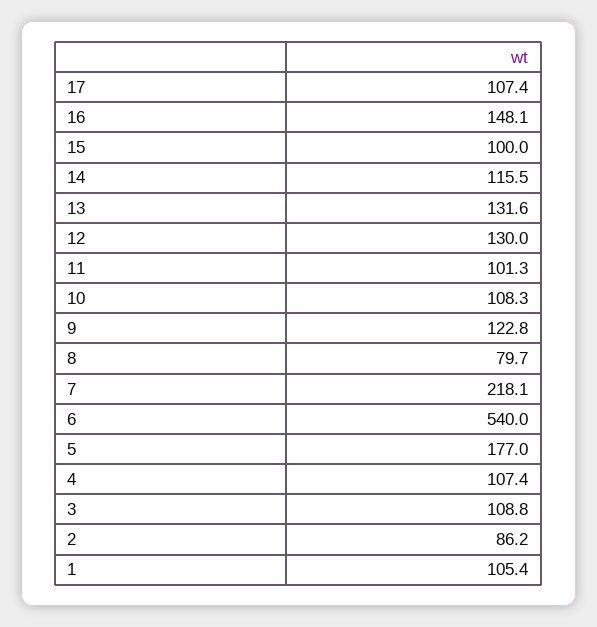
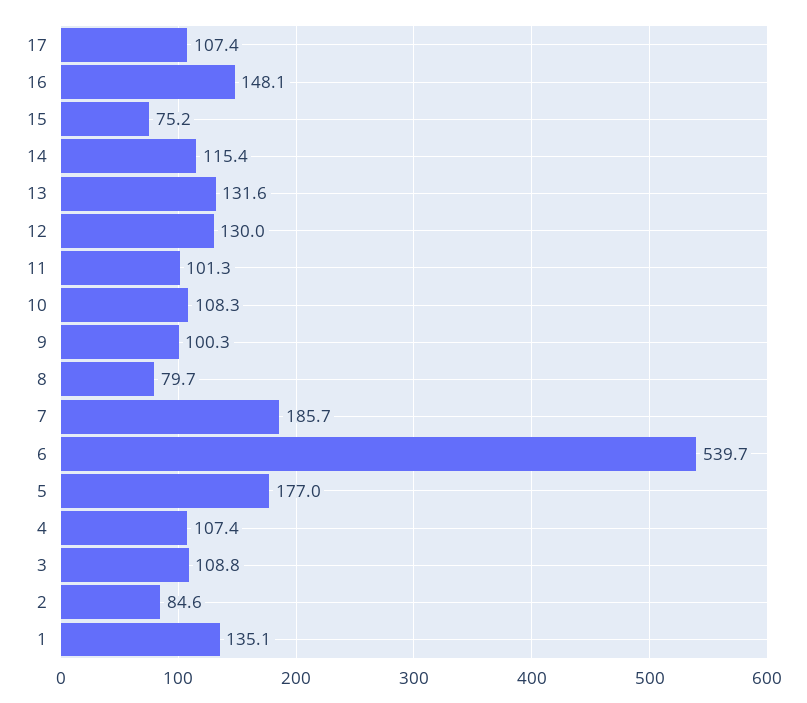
15: 100 -> 75.2
14: 115.5 -> 115.4
9: 122.8 -> 100.3
7: 218.1 -> 185.7
6: 540 -> 539.7
2: 86.2 -> 84.6
1: 105.4 -> 135.1

